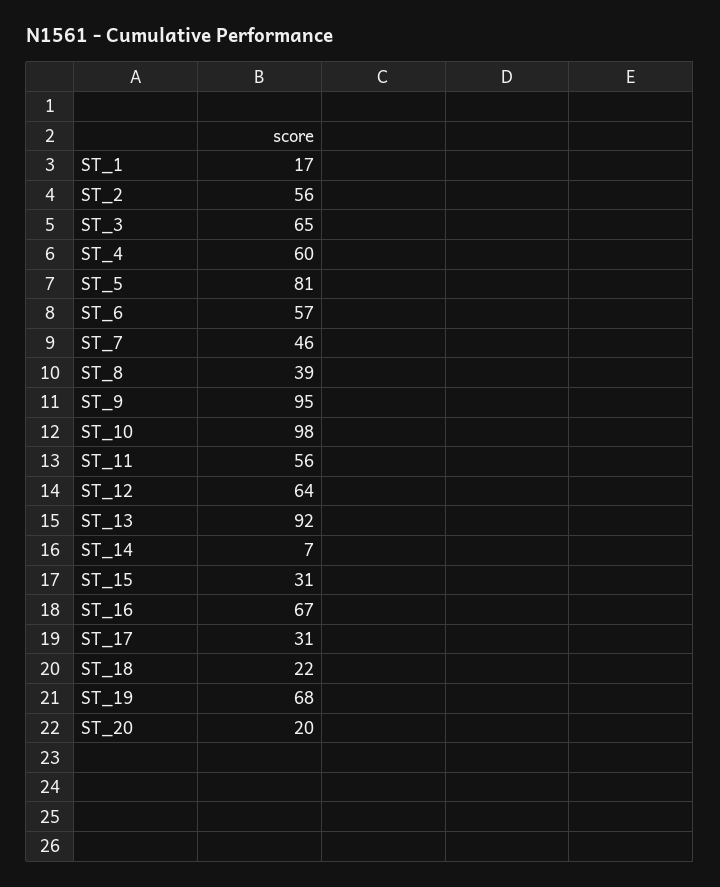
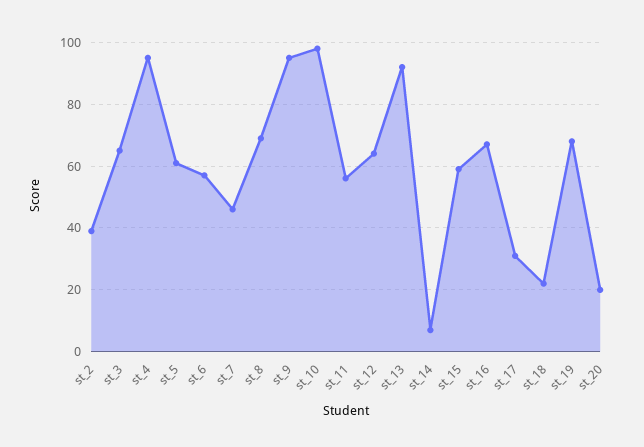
ST_1: 17 -> none
ST_2: 56 -> 40
ST_4: 60 -> 95
ST_5: 81 -> 60
ST_8: 39 -> 70
ST_15: 31 -> 60

